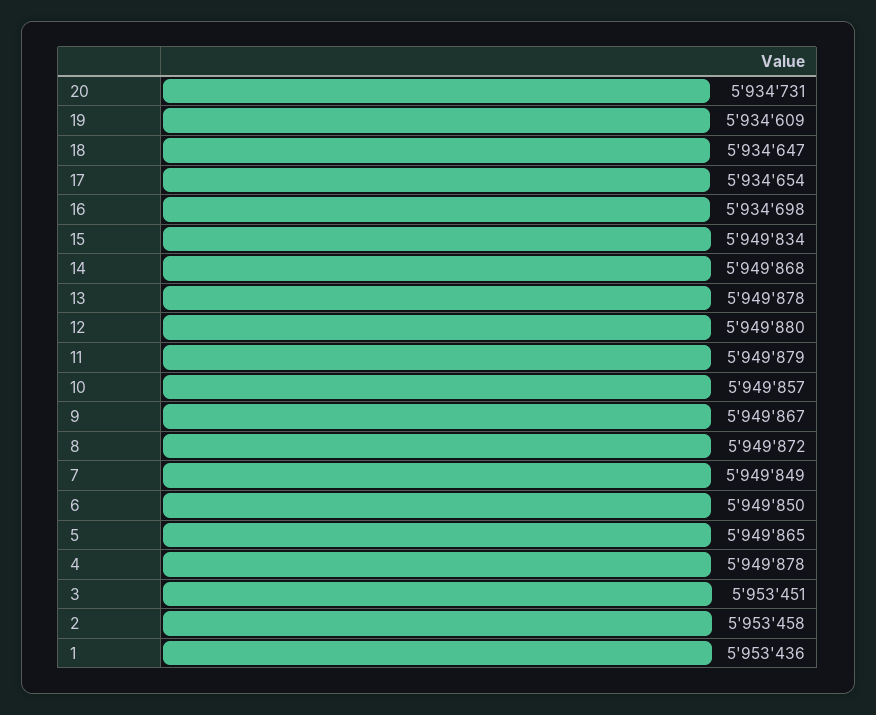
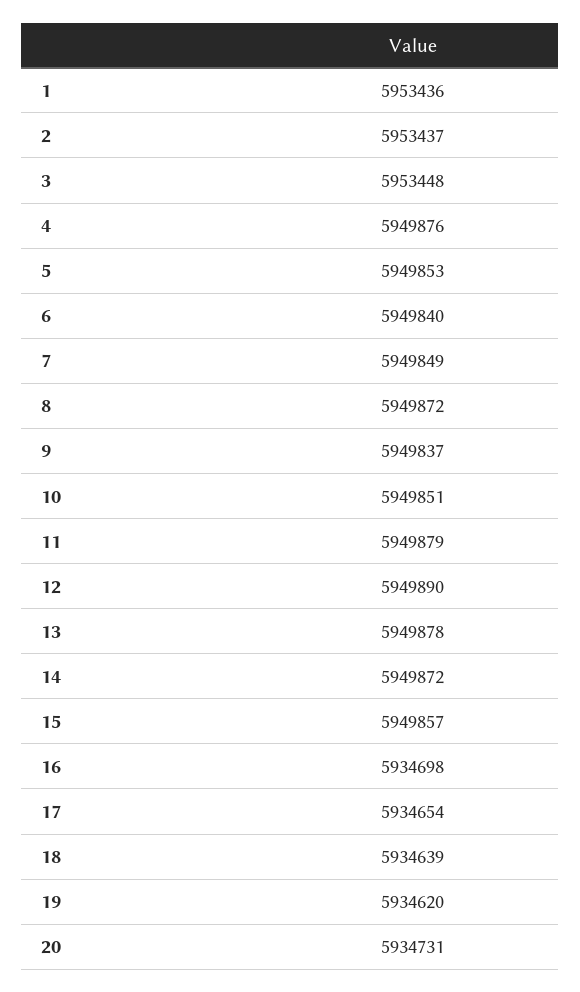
19: 5934609 -> 5934620
18: 5934647 -> 5934639
15: 5949834 -> 5949857
14: 5949868 -> 5949872
12: 5949880 -> 5949890
10: 5949857 -> 5949851
9: 5949867 -> 5949837
6: 5949850 -> 5949840
5: 5949865 -> 5949853
4: 5949878 -> 5949876
3: 5953451 -> 5953448
2: 5953458 -> 5953437

